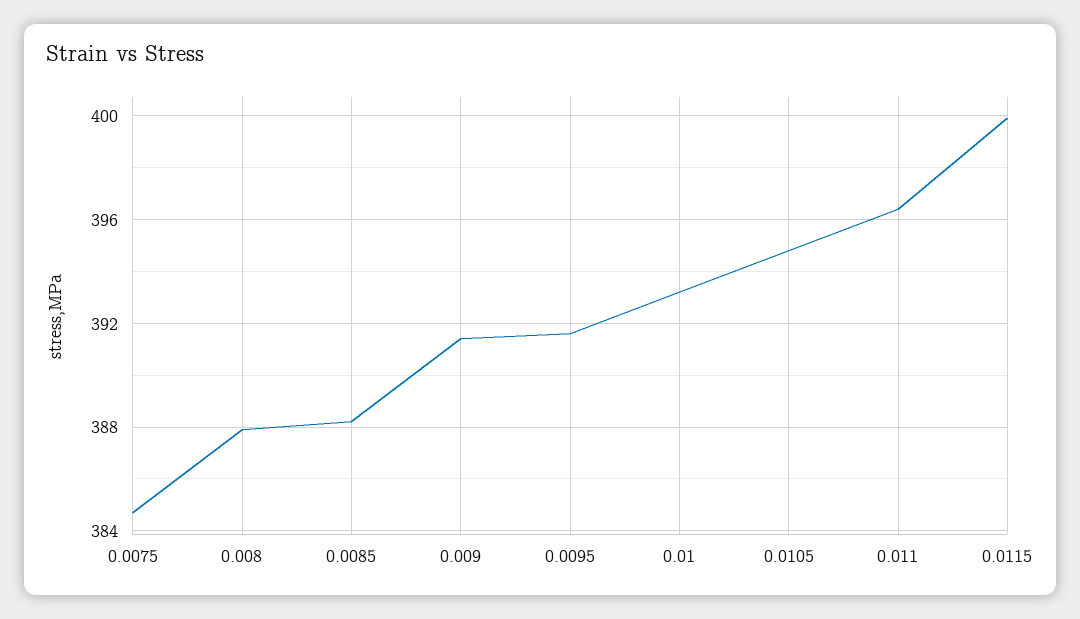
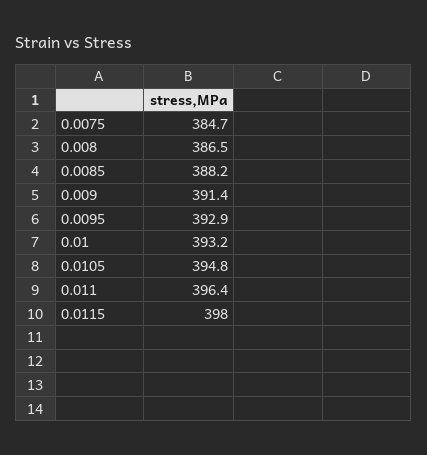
0.008: 388 -> 386.5
0.0095: 391.5 -> 392.9
0.0115: 400 -> 398

